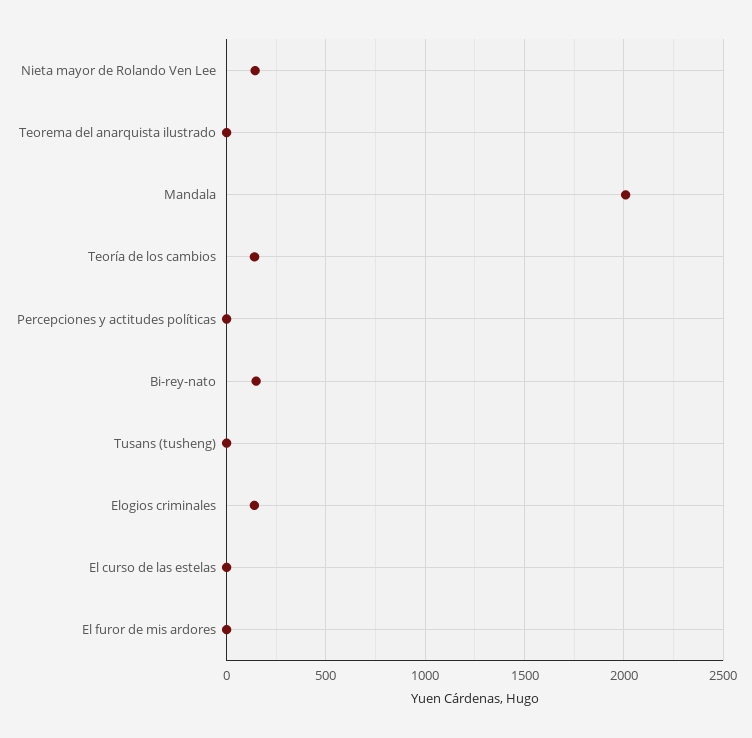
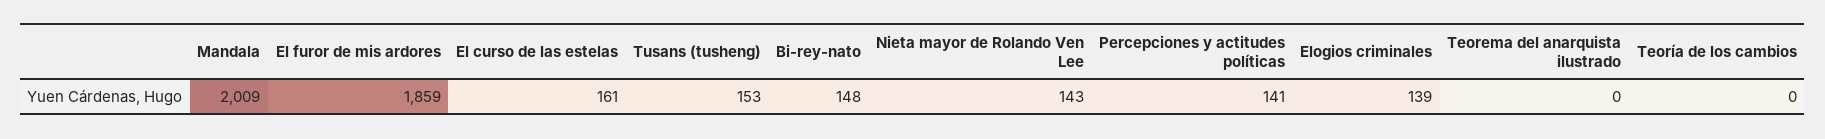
Teoría de los cambios: 150 -> 0
Percepciones y actitudes políticas: 0 -> 141
Tusans (tusheng): 0 -> 153
El curso de las estelas: 0 -> 161
El furor de mis ardores: 0 -> 1859

